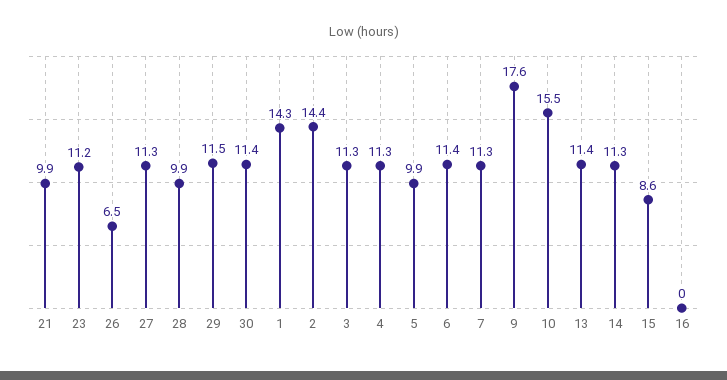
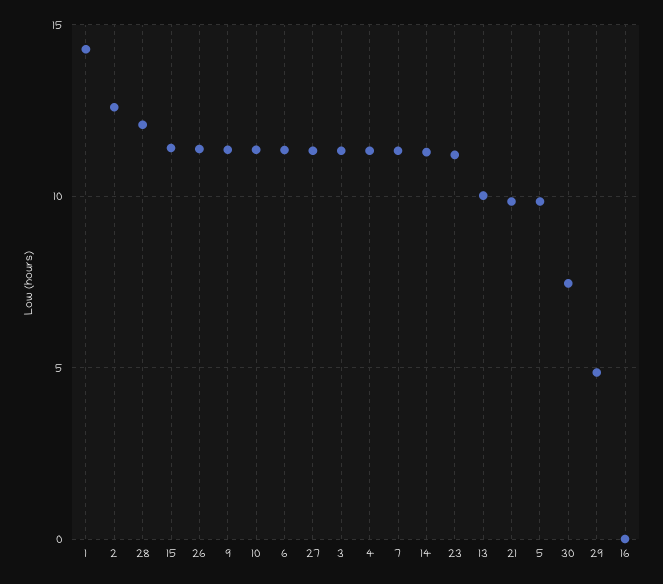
26: 6.5 -> 11.5
28: 9.9 -> 12
29: 11.5 -> 5
30: 11.4 -> 7.5
2: 14.4 -> 12.5
9: 17.6 -> 11.5
10: 15.5 -> 11.5
13: 11.4 -> 10
15: 8.6 -> 11.5

